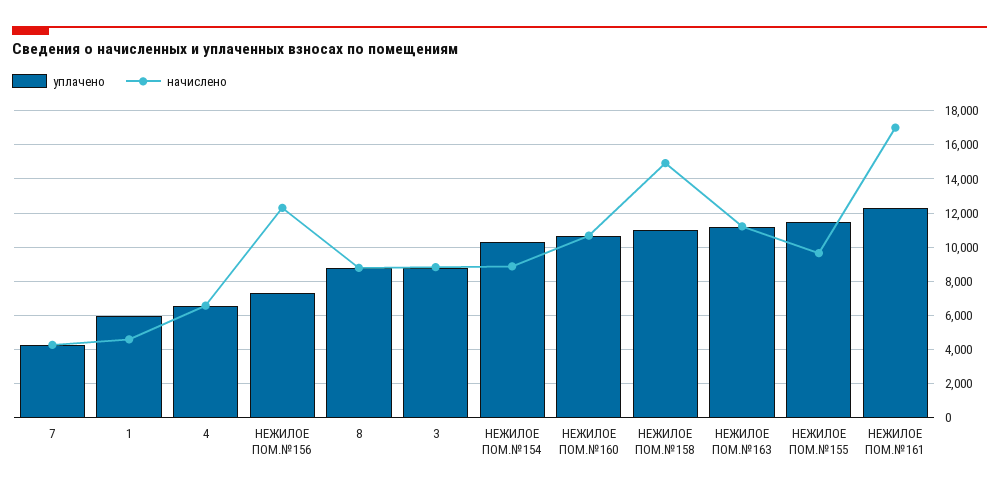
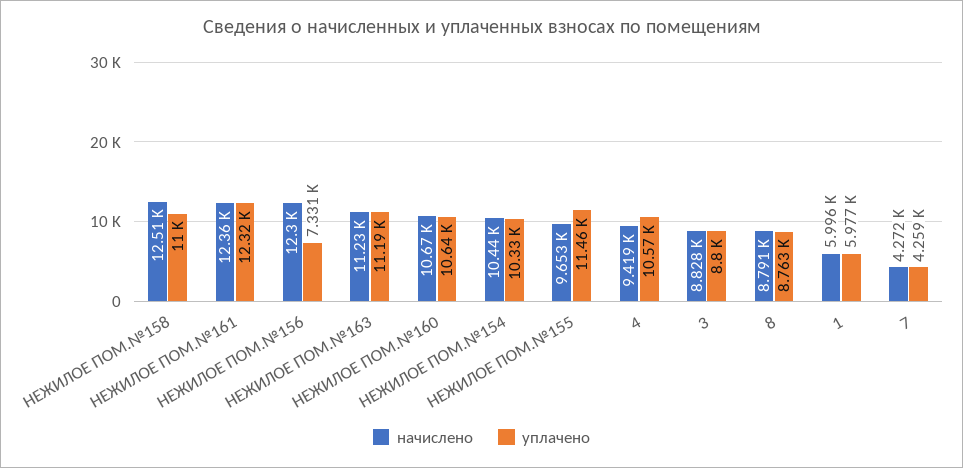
начислено, 1: 4500 -> 5996
уплачено, 4: 6500 -> 10570
начислено, 4: 6500 -> 9419
начислено, НЕЖИЛОЕ ПОМ.№154: 9000 -> 10440
начислено, НЕЖИЛОЕ ПОМ.№158: 15000 -> 12510
начислено, НЕЖИЛОЕ ПОМ.№161: 17000 -> 12360

